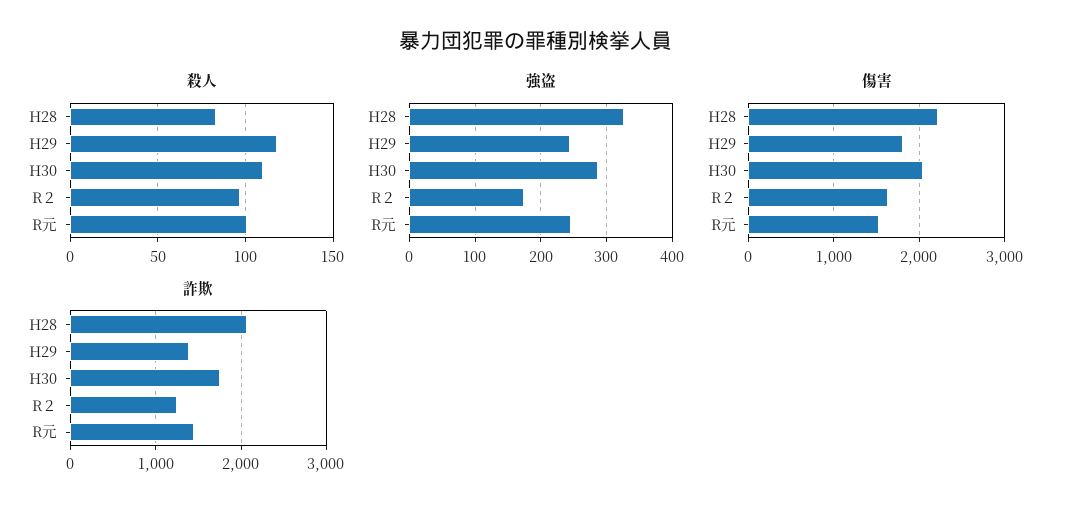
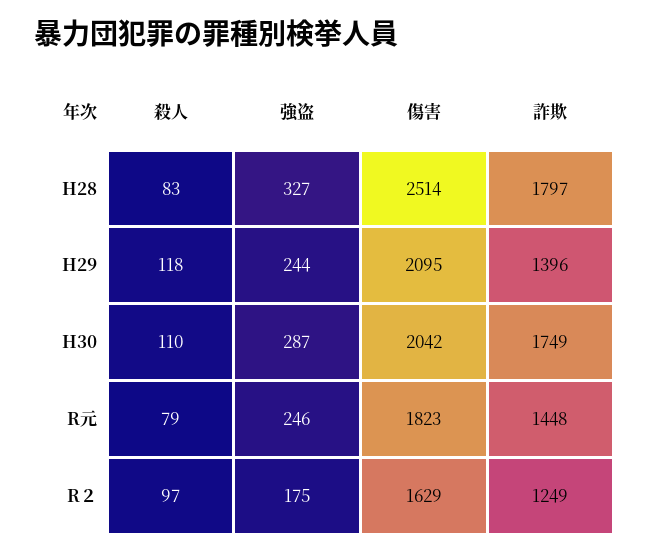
殺人, R元: 100 -> 79
傷害, H28: 2200 -> 2514
傷害, H29: 1800 -> 2095
傷害, R元: 1500 -> 1823
詐欺, H28: 2100 -> 1797

